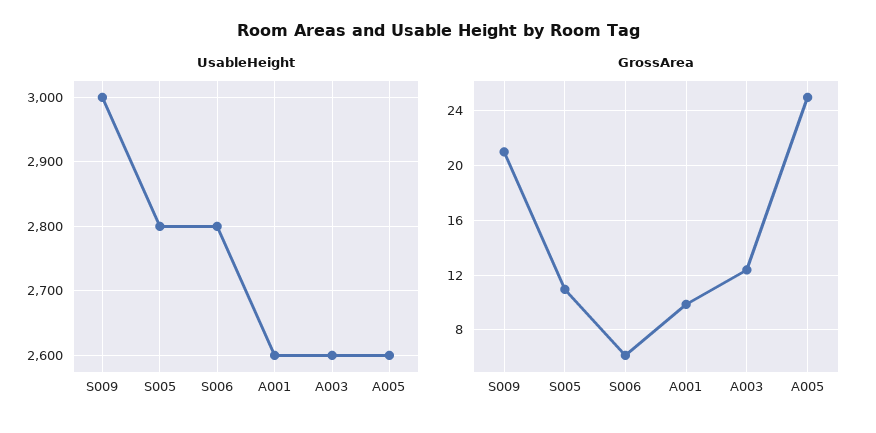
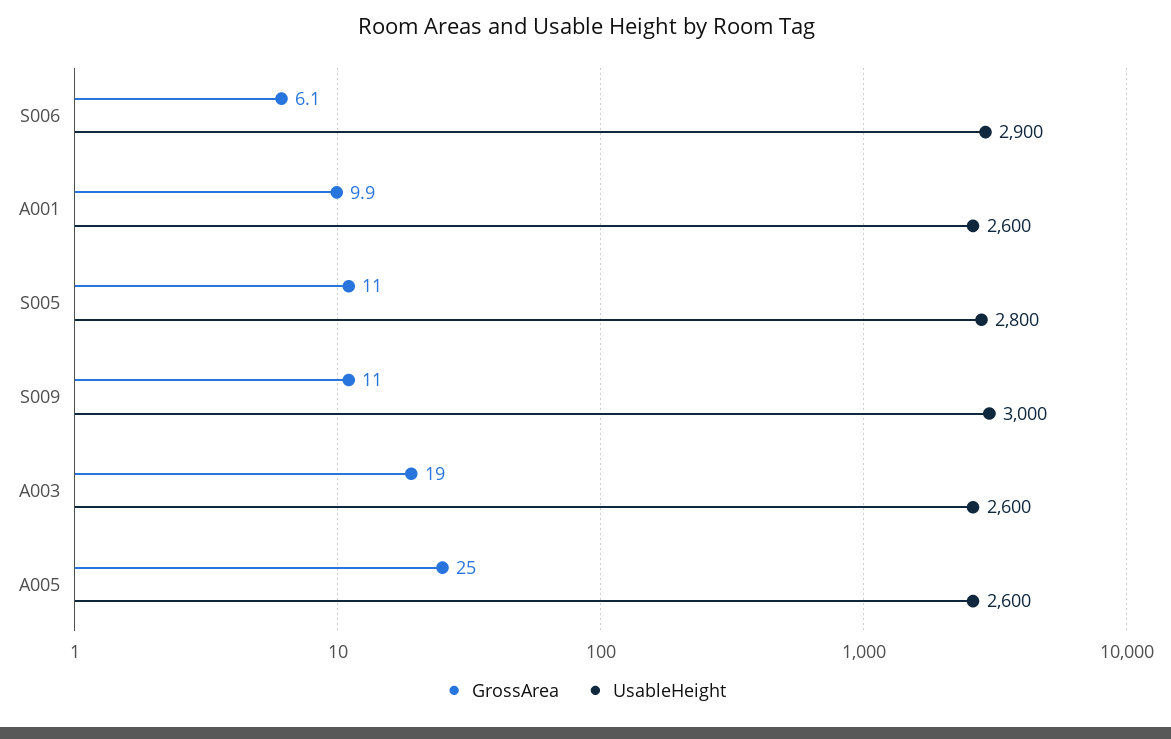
UsableHeight, S006: 2800 -> 2900
GrossArea, S009: 21 -> 11
GrossArea, A003: 12.5 -> 19

